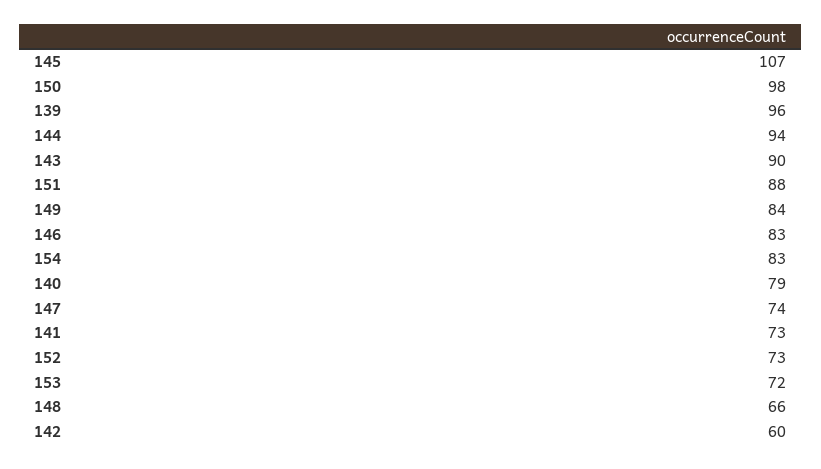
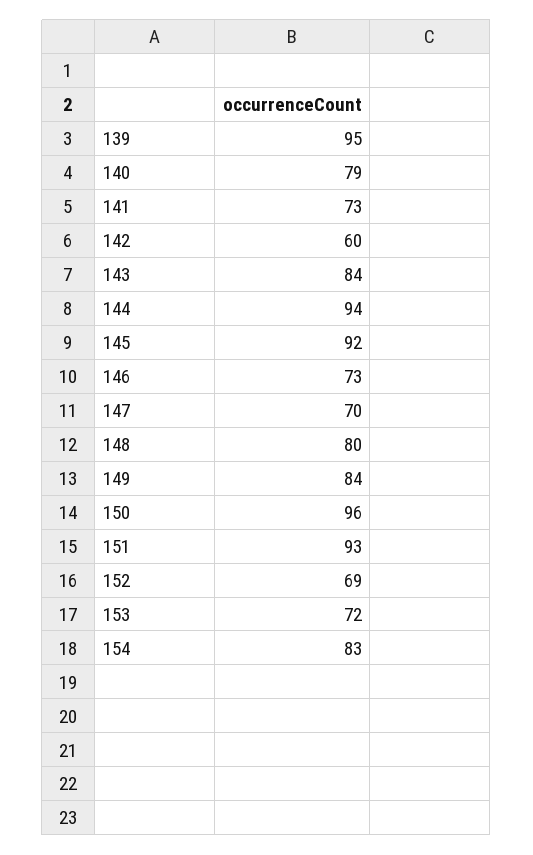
145: 107 -> 92
150: 98 -> 96
139: 96 -> 95
143: 90 -> 84
151: 88 -> 93
146: 83 -> 73
147: 74 -> 70
152: 73 -> 69
148: 66 -> 80

